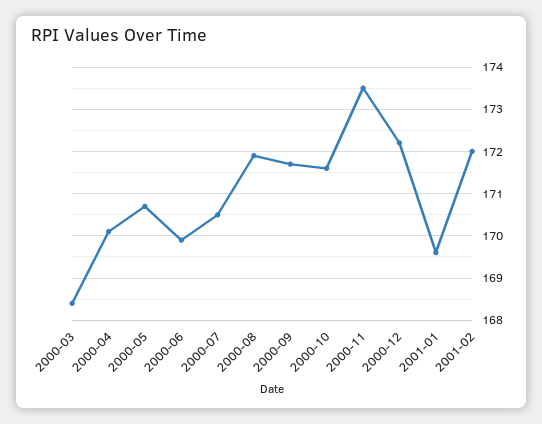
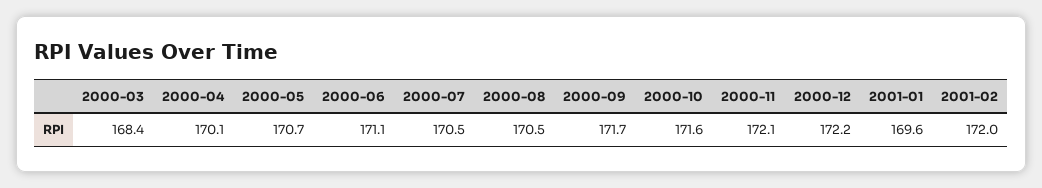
2000-06: 170 -> 171.1
2000-08: 172 -> 170.5
2000-11: 173.5 -> 172.1

